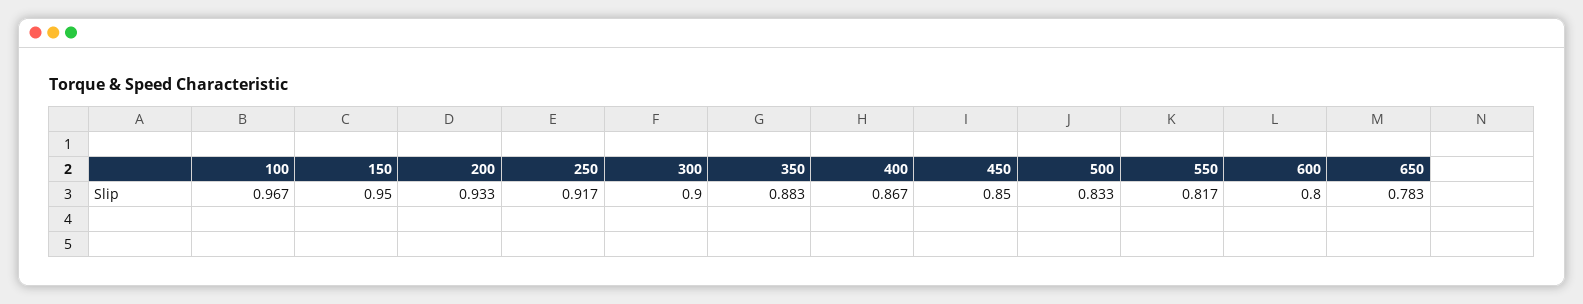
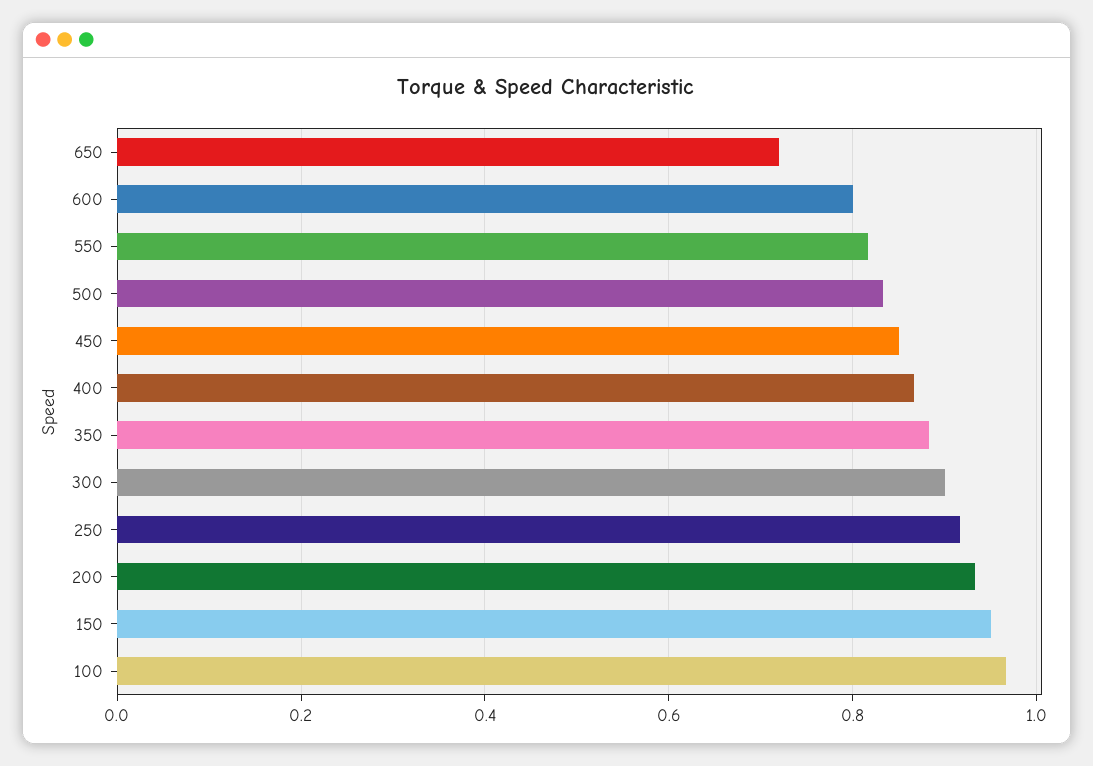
650: 0.783 -> 0.72

